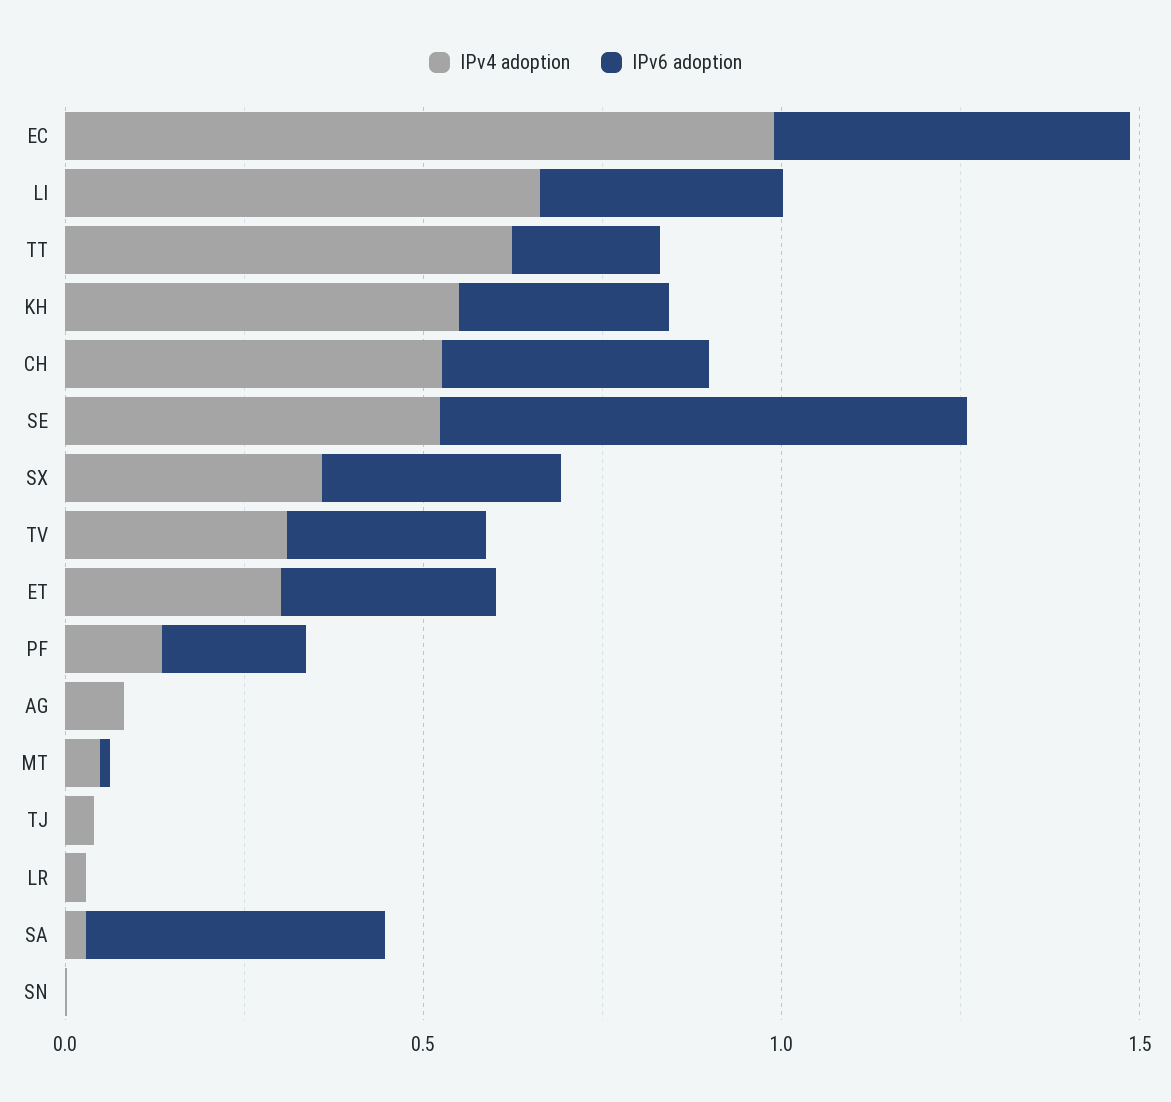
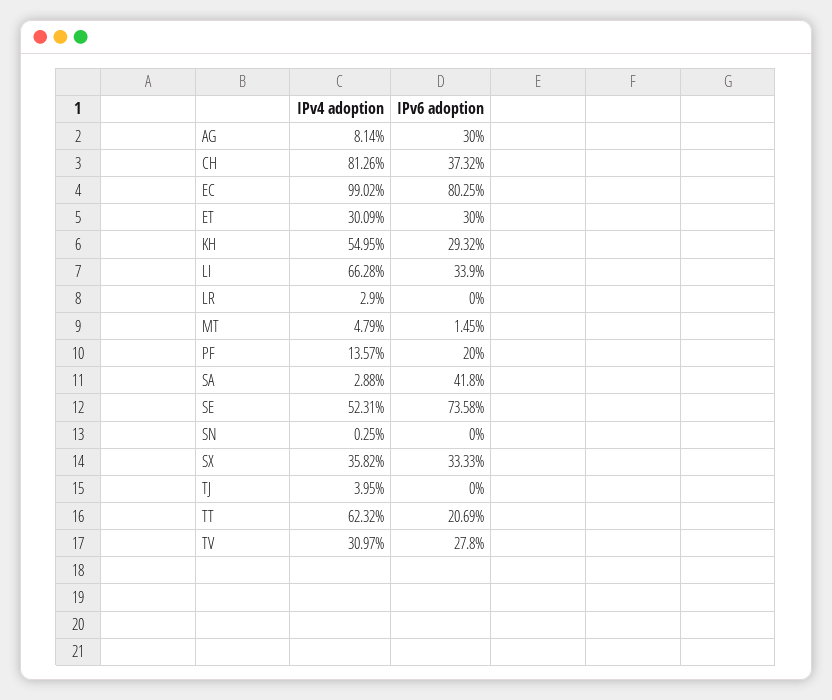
IPv6 adoption, EC: 0.5 -> 0.8025
IPv4 adoption, CH: 0.5 -> 0.8126
IPv6 adoption, AG: 0 -> 0.3

